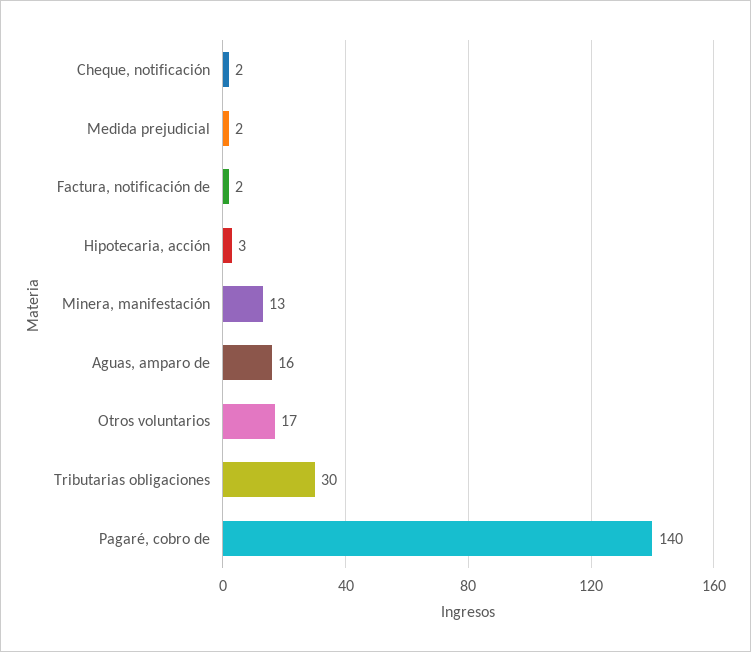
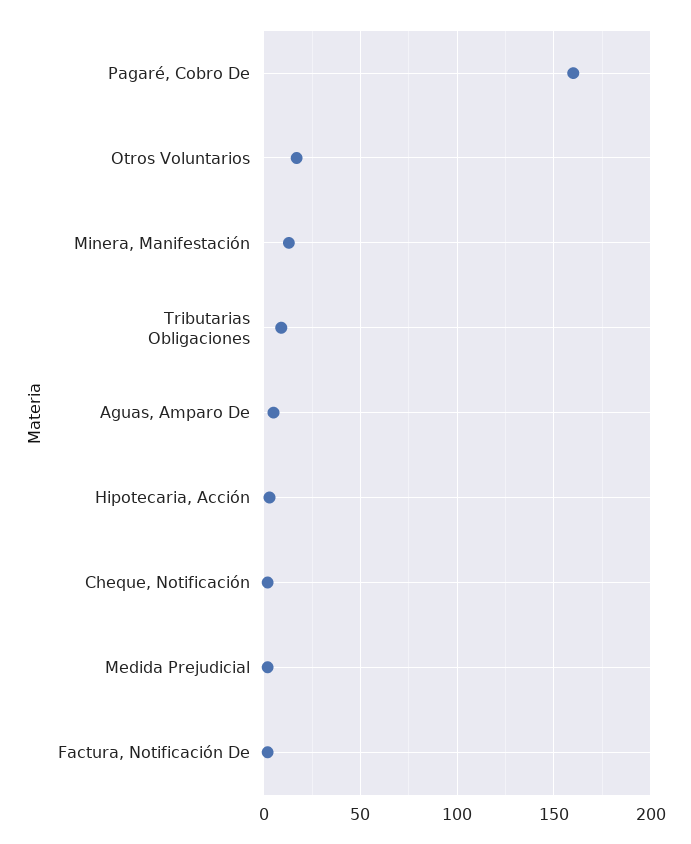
Aguas, amparo de: 16 -> 5
Tributarias obligaciones: 30 -> 10
Pagaré, cobro de: 140 -> 160

